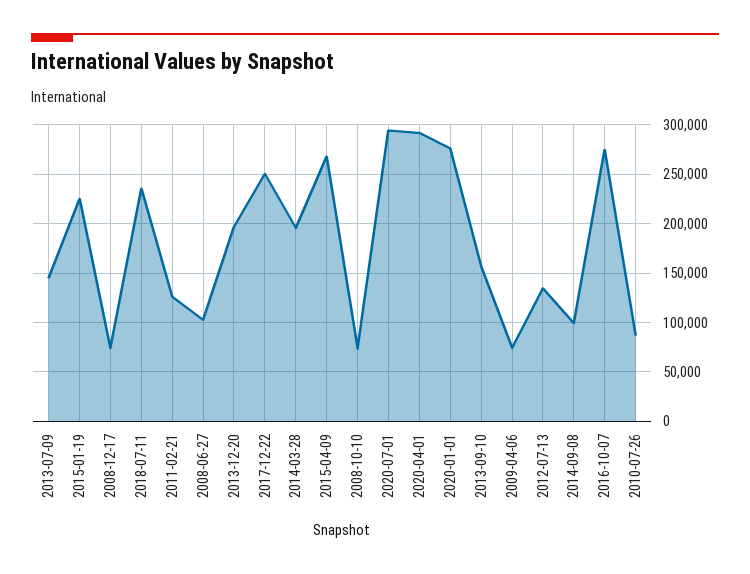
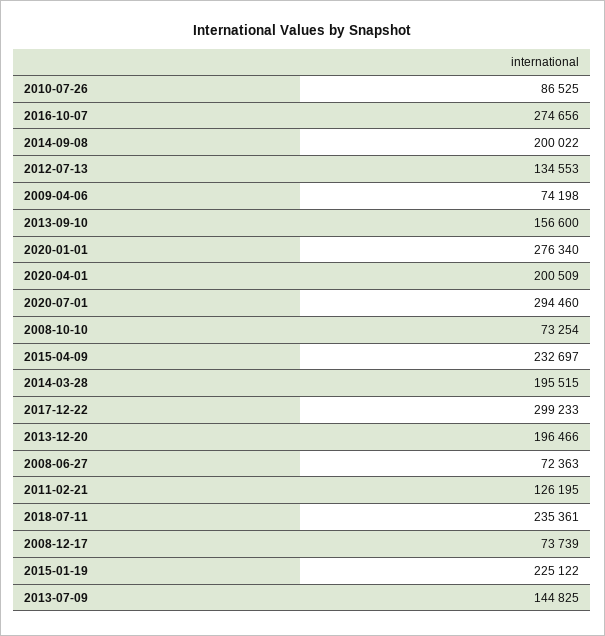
2008-06-27: 100000 -> 72363
2017-12-22: 250000 -> 299233
2015-04-09: 270000 -> 232697
2020-04-01: 290000 -> 200509
2014-09-08: 100000 -> 200022

